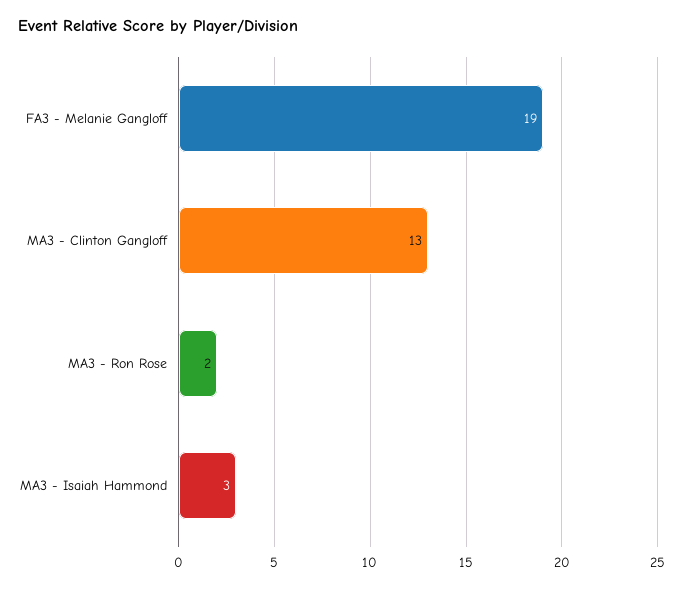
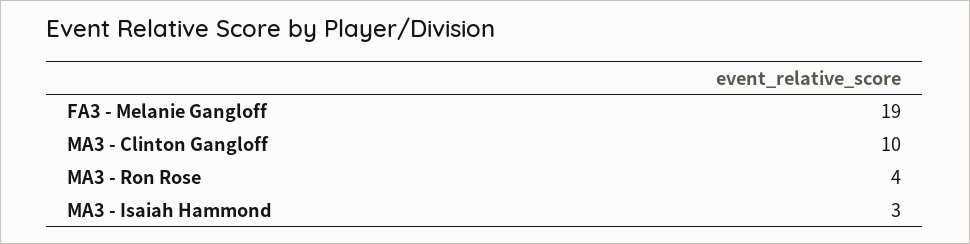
MA3 - Clinton Gangloff: 13 -> 10
MA3 - Ron Rose: 2 -> 4

